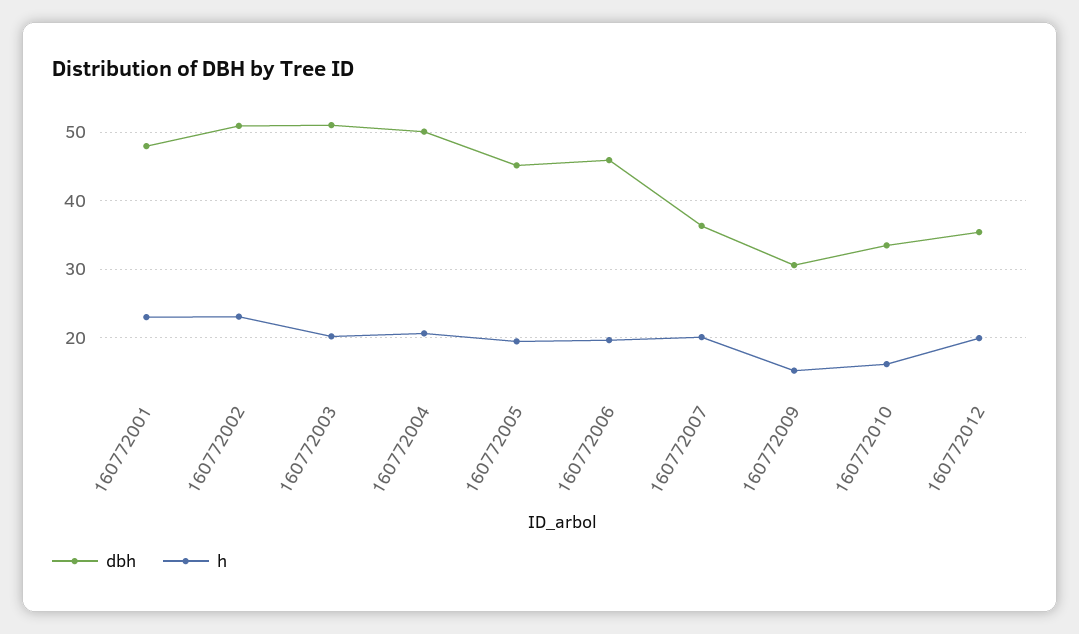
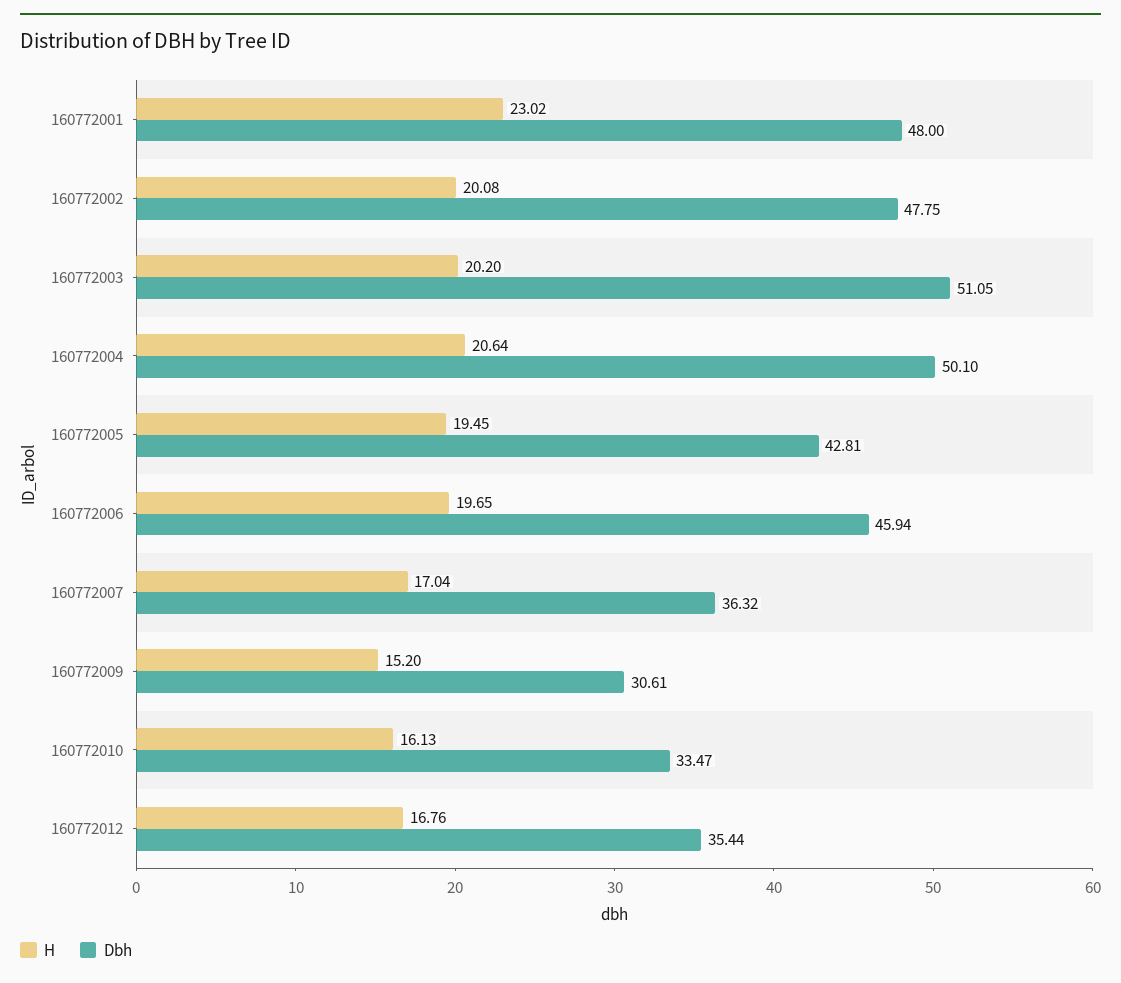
dbh, 160772002: 51 -> 47.75
h, 160772002: 23 -> 20.08
dbh, 160772005: 45 -> 42.81
h, 160772007: 20 -> 17.04
h, 160772012: 20 -> 16.76

